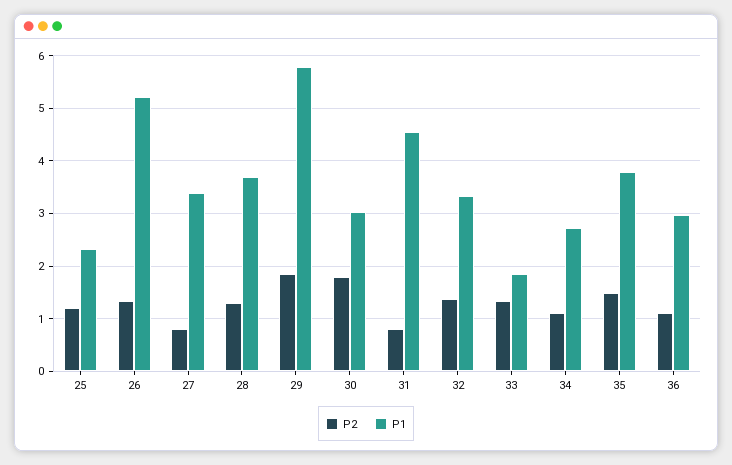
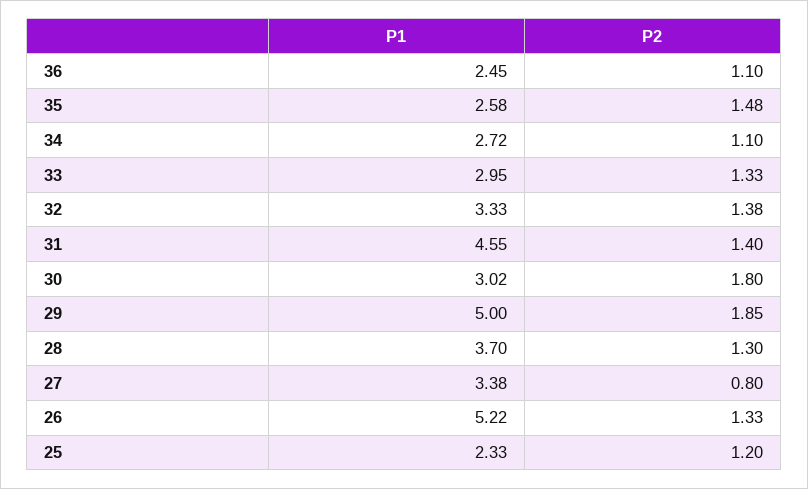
P1, 29: 5.8 -> 5
P2, 31: 0.8 -> 1.4
P1, 33: 1.8 -> 2.95
P1, 35: 3.8 -> 2.58
P1, 36: 3 -> 2.45

